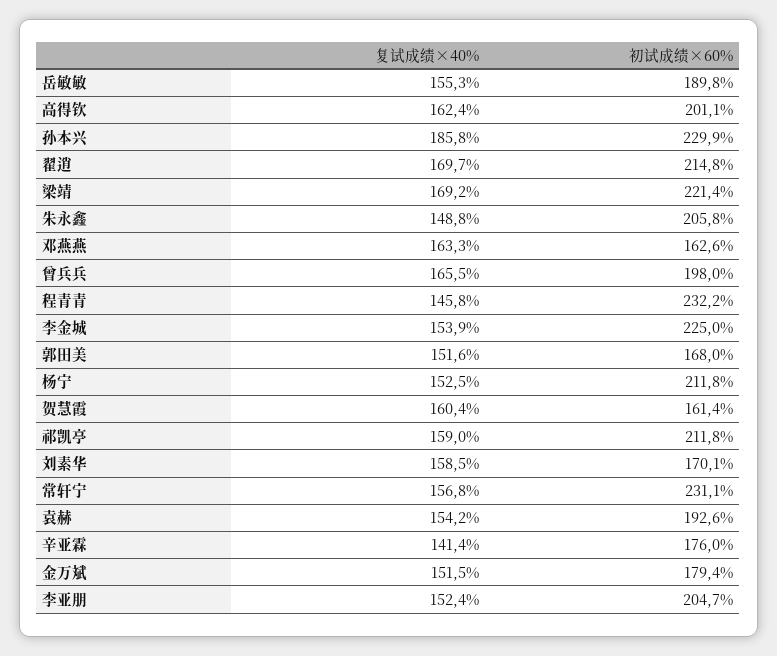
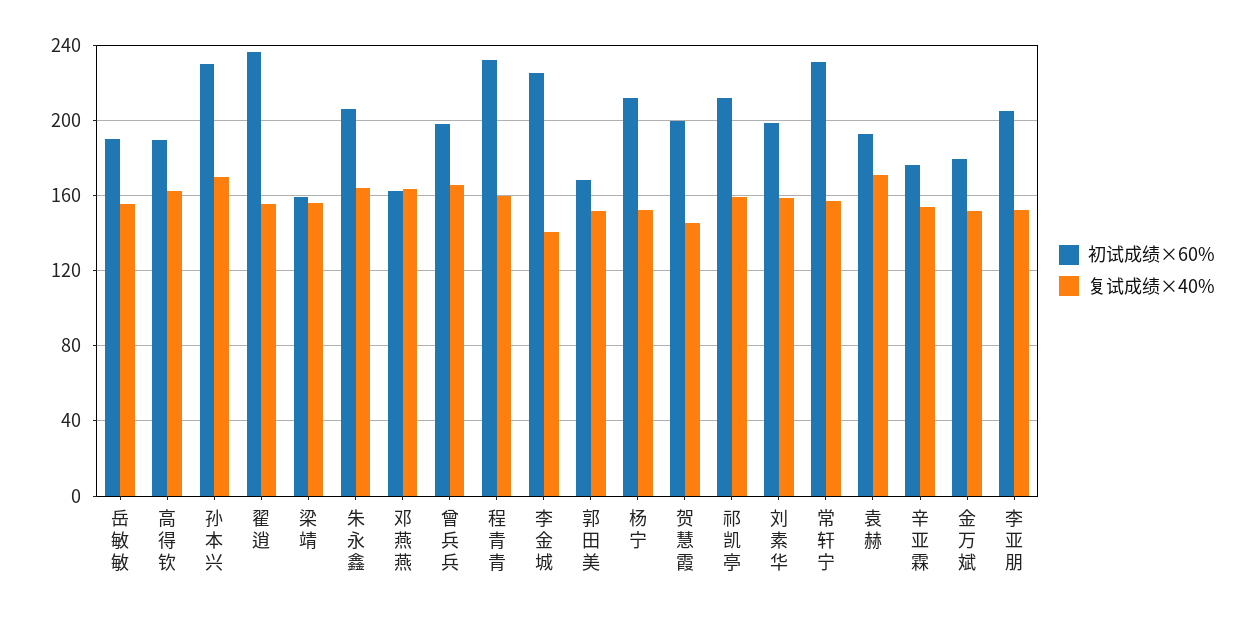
初试成绩×60%, 高得钦: 201.1 -> 190
复试成绩×40%, 孙本兴: 185.8 -> 170
复试成绩×40%, 翟逍: 169.7 -> 155
初试成绩×60%, 翟逍: 214.8 -> 235
复试成绩×40%, 梁靖: 169.2 -> 155
初试成绩×60%, 梁靖: 221.4 -> 160
复试成绩×40%, 朱永鑫: 148.8 -> 165
复试成绩×40%, 程青青: 145.8 -> 160
复试成绩×40%, 李金城: 153.9 -> 140
复试成绩×40%, 贺慧霞: 160.4 -> 145
初试成绩×60%, 贺慧霞: 161.4 -> 200
初试成绩×60%, 刘素华: 170.1 -> 200
复试成绩×40%, 袁赫: 154.2 -> 170
复试成绩×40%, 辛亚霖: 141.4 -> 155

